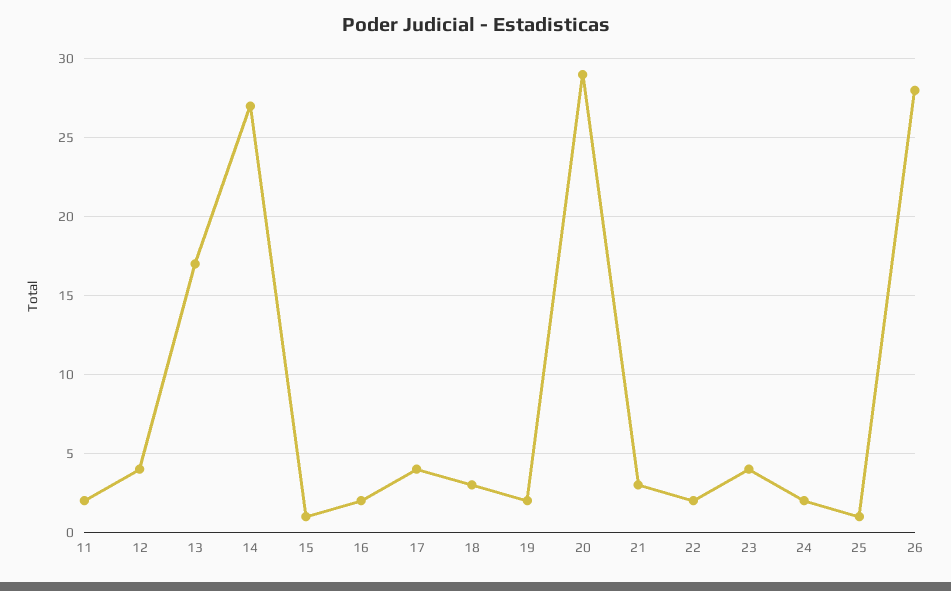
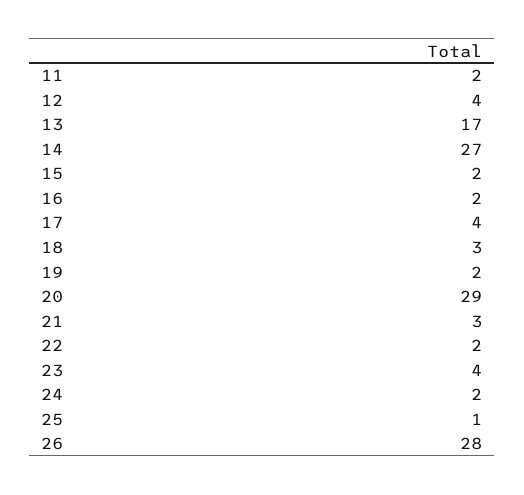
15: 1 -> 2

